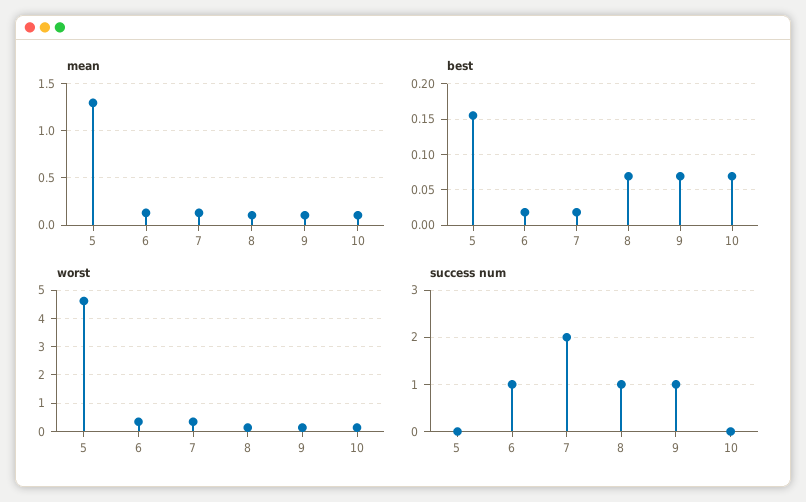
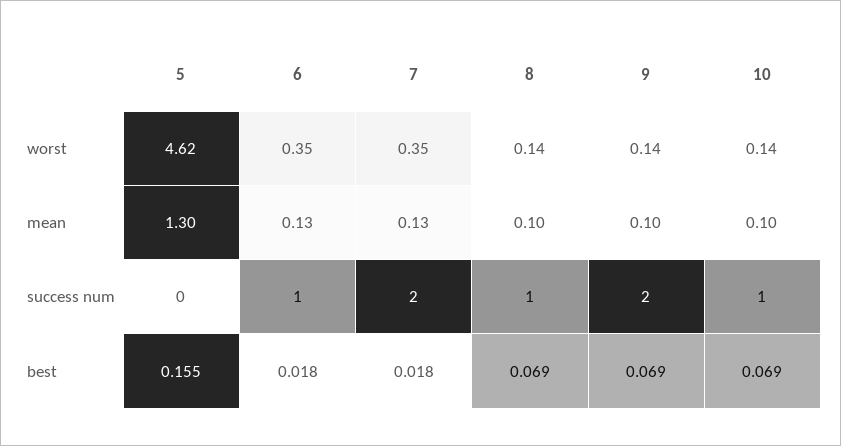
success num, 9: 1 -> 2
success num, 10: 0 -> 1

